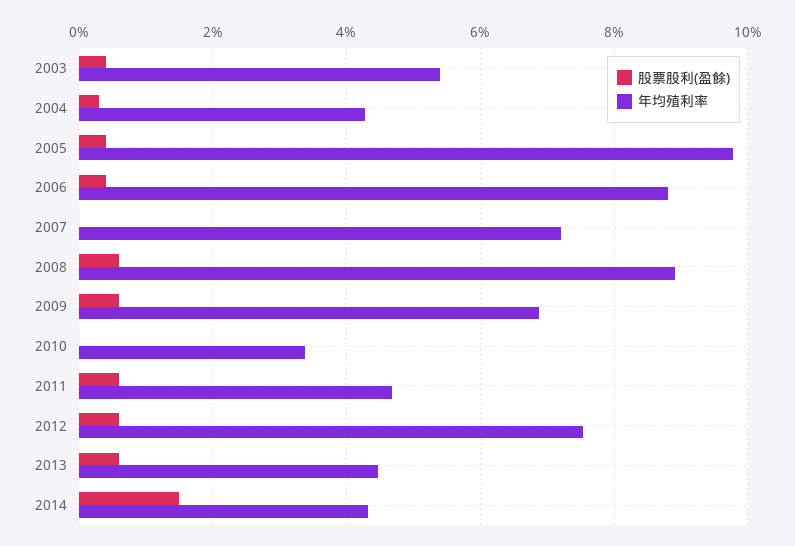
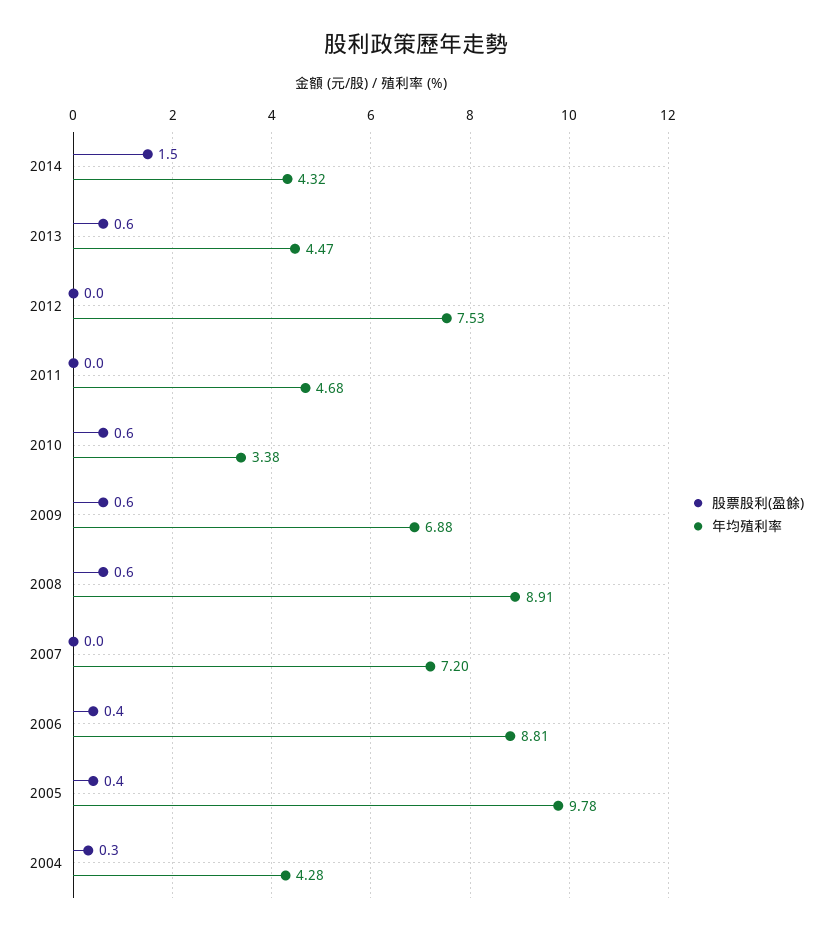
股票股利(盈餘), 2003: 0.4 -> none
年均殖利率, 2003: 5.4 -> none
股票股利(盈餘), 2010: 0 -> 0.6
股票股利(盈餘), 2011: 0.6 -> 0
股票股利(盈餘), 2012: 0.6 -> 0

